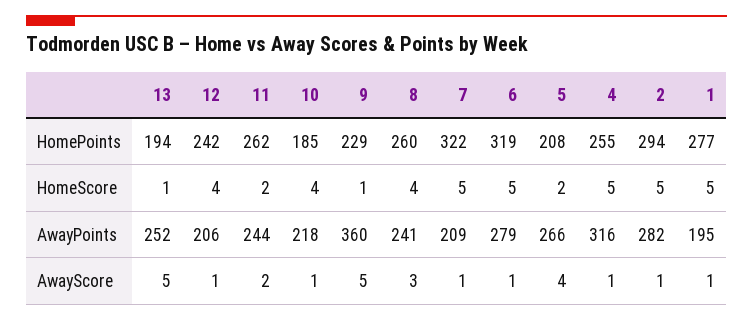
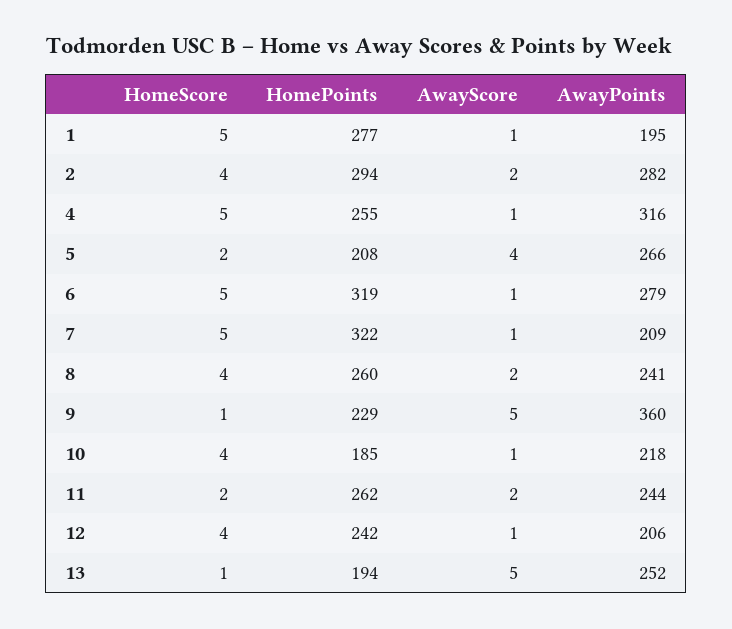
2, HomeScore: 5 -> 4
8, AwayScore: 3 -> 2
2, AwayScore: 1 -> 2

